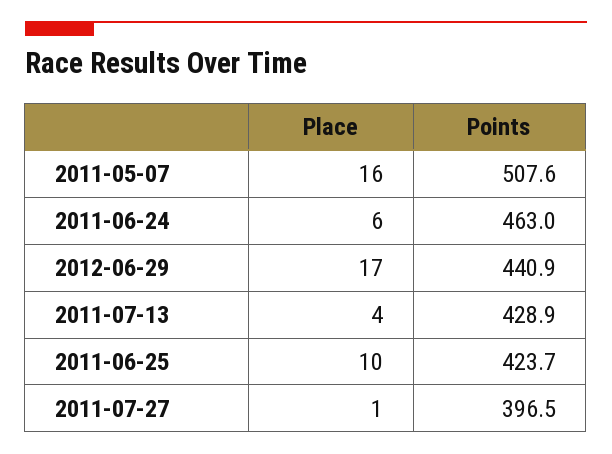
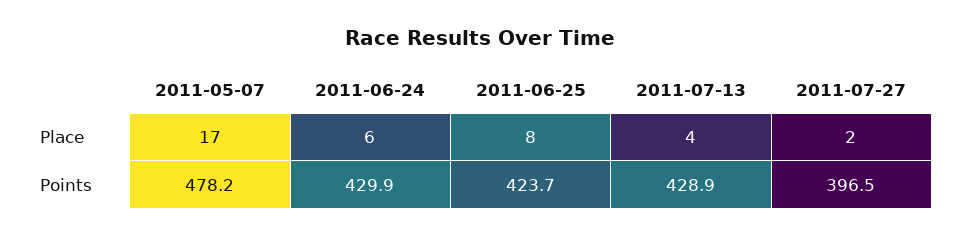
Place, 2011-05-07: 16 -> 17
Points, 2011-05-07: 507.6 -> 478.2
Points, 2011-06-24: 463 -> 429.9
Place, 2012-06-29: 17 -> none
Points, 2012-06-29: 440.9 -> none
Place, 2011-06-25: 10 -> 8
Place, 2011-07-27: 1 -> 2

